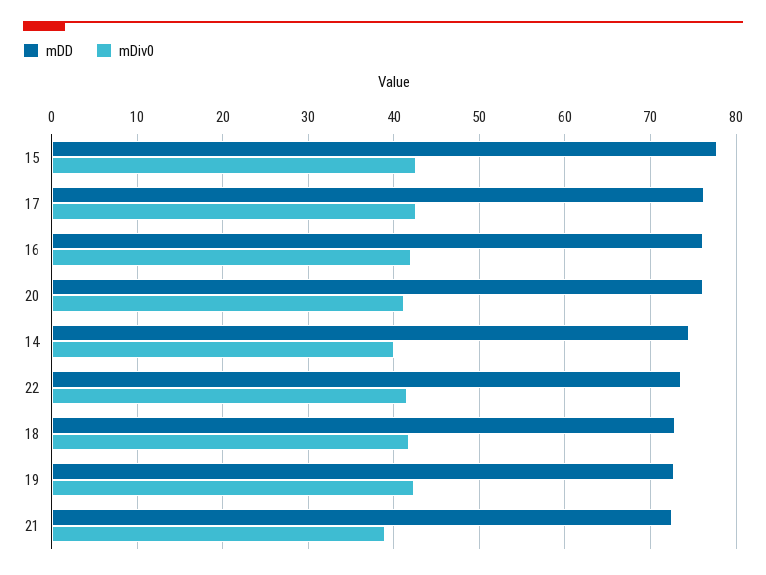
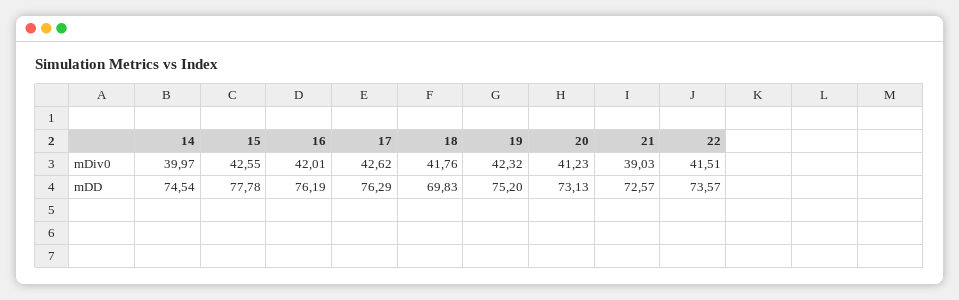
mDD, 20: 76 -> 73.13
mDD, 18: 73 -> 69.83
mDD, 19: 73 -> 75.2

